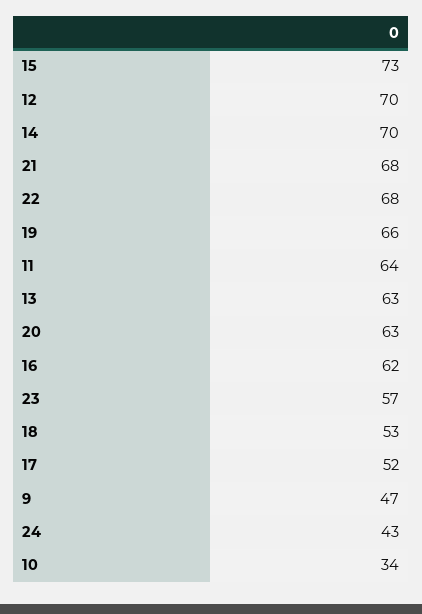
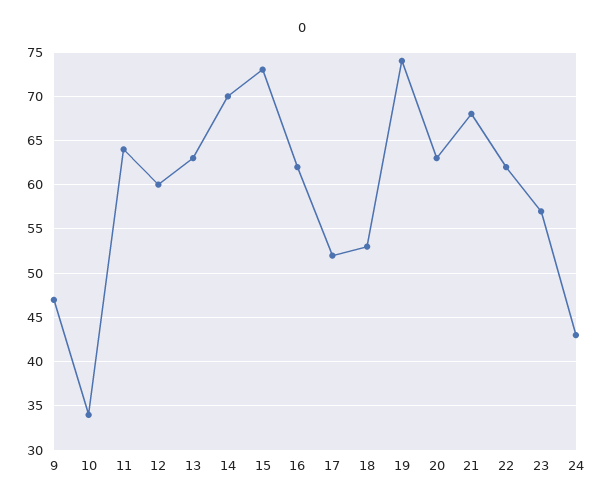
12: 70 -> 60
22: 68 -> 62
19: 66 -> 74

